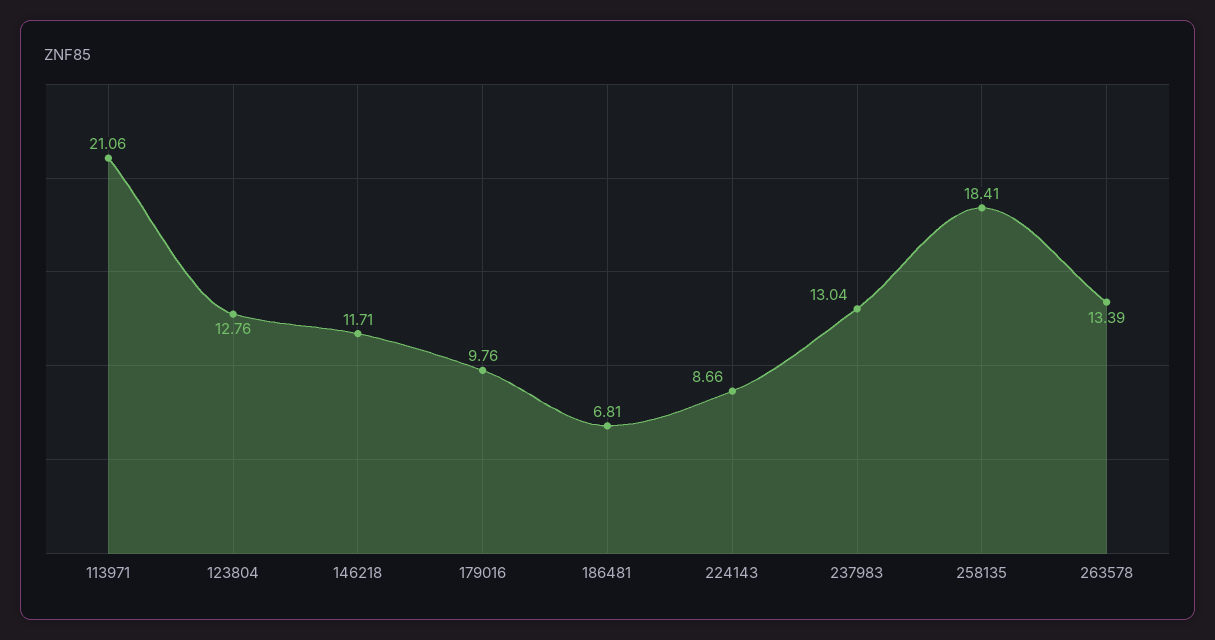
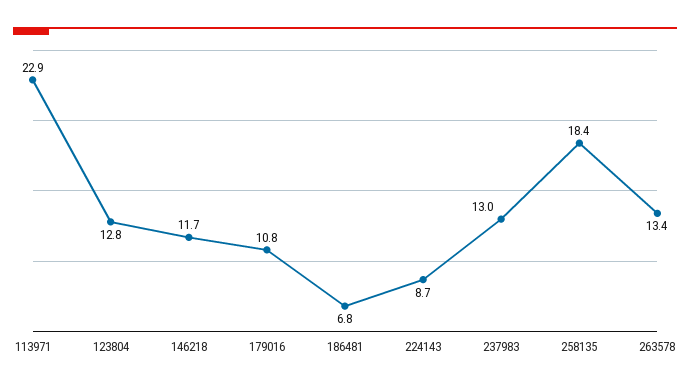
113971: 21.06 -> 22.9
179016: 9.76 -> 10.8

